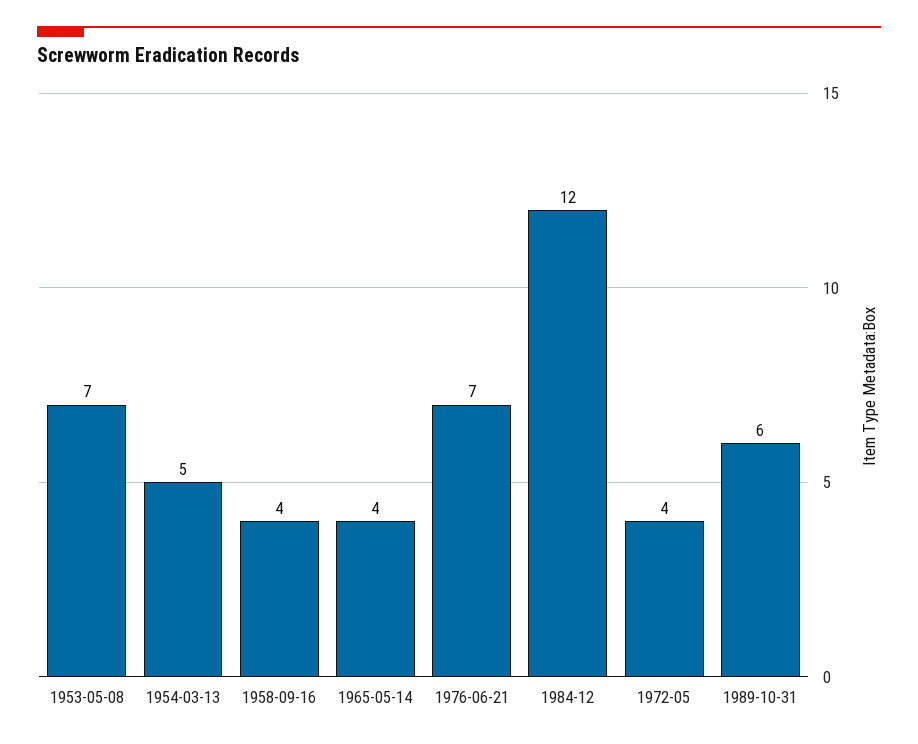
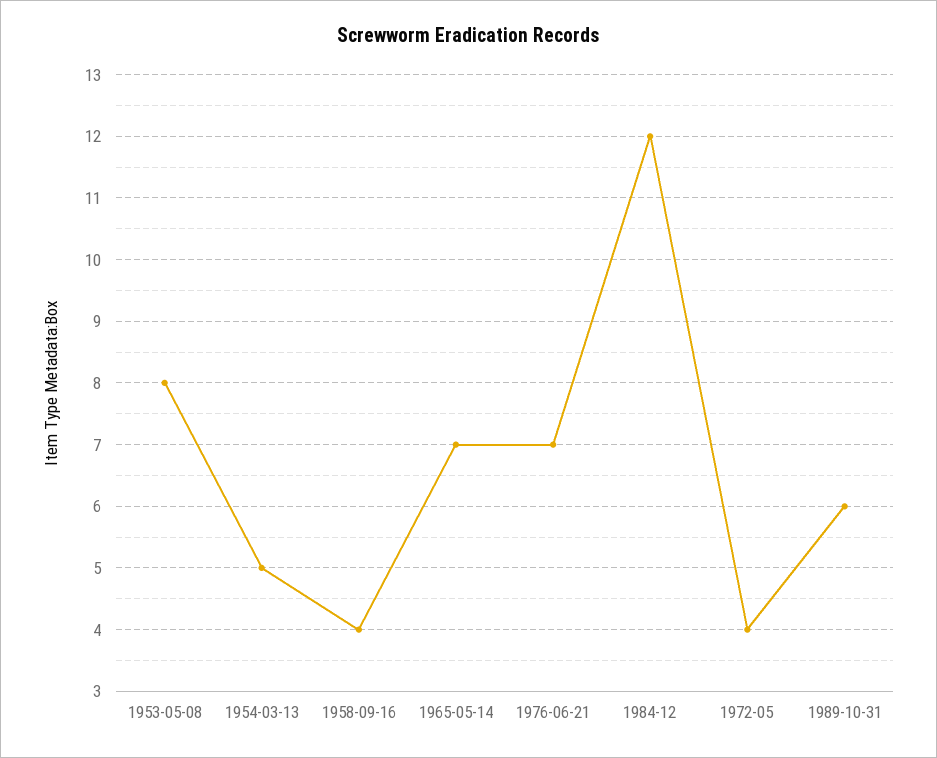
1953-05-08: 7 -> 8
1965-05-14: 4 -> 7

